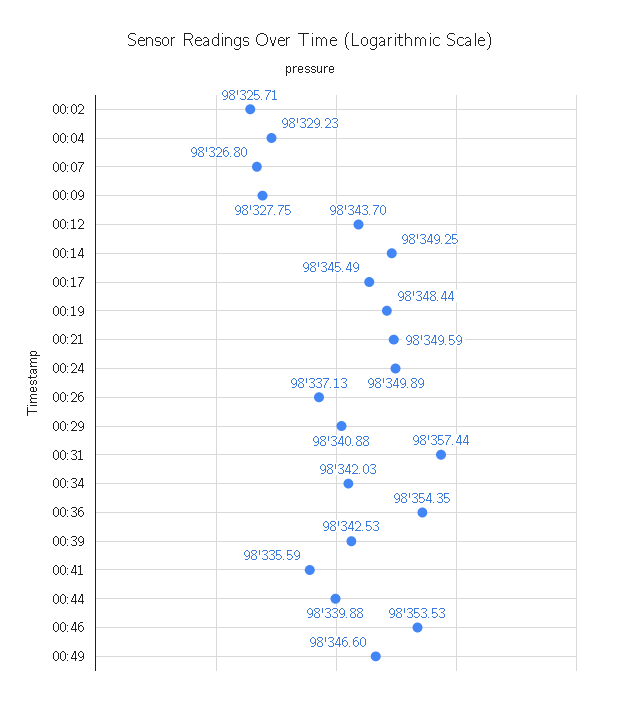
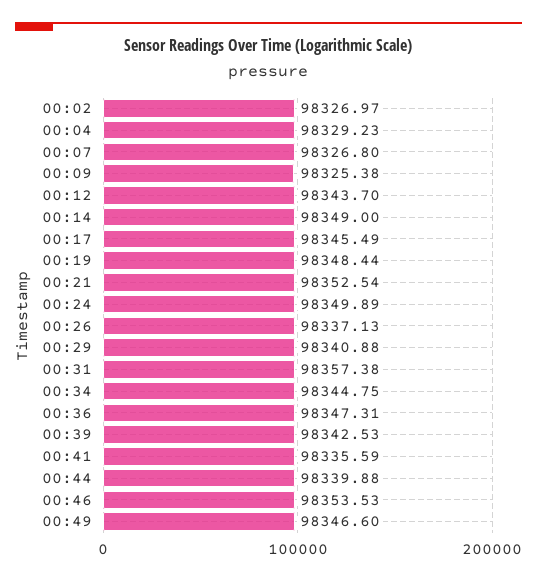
00:02: 98325.71 -> 98326.97
00:09: 98327.75 -> 98325.38
00:14: 98349.25 -> 98349
00:21: 98349.59 -> 98352.54
00:31: 98357.44 -> 98357.38
00:34: 98342.03 -> 98344.75
00:36: 98354.35 -> 98347.31

